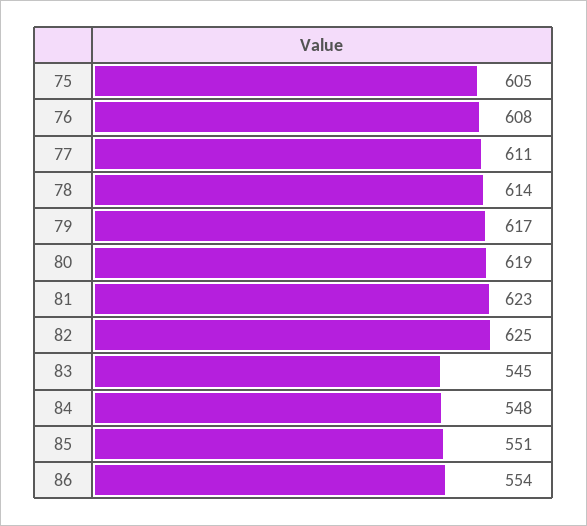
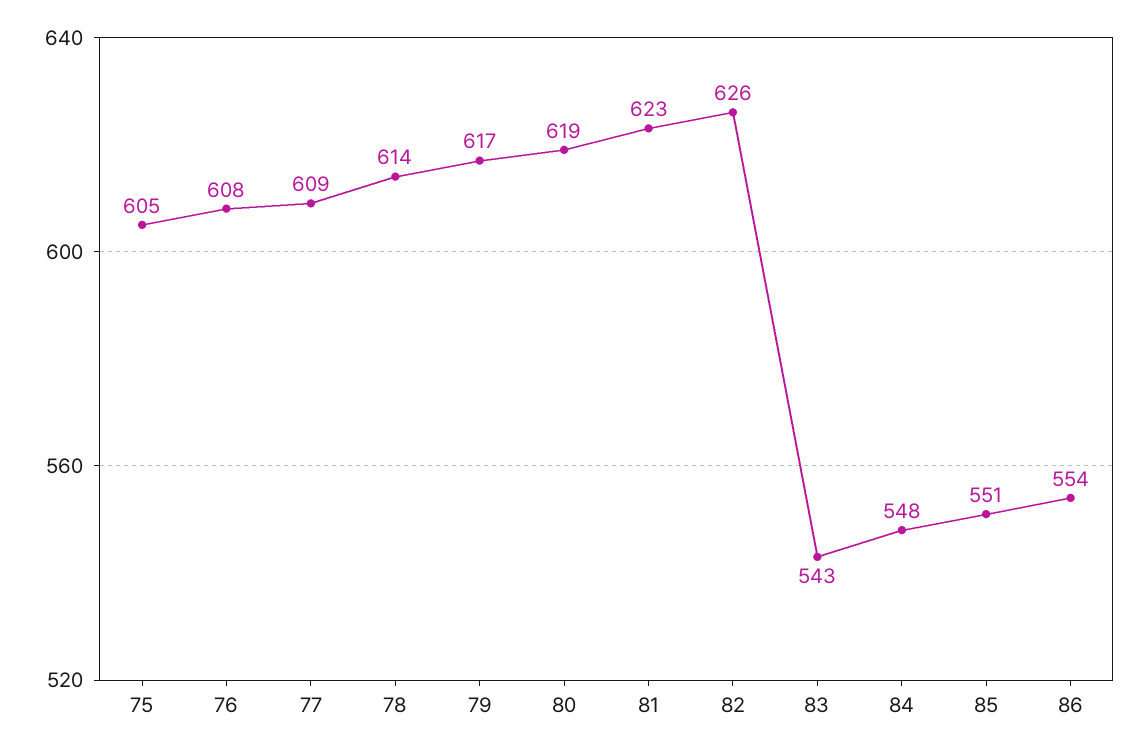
77: 611 -> 609
82: 625 -> 626
83: 545 -> 543

